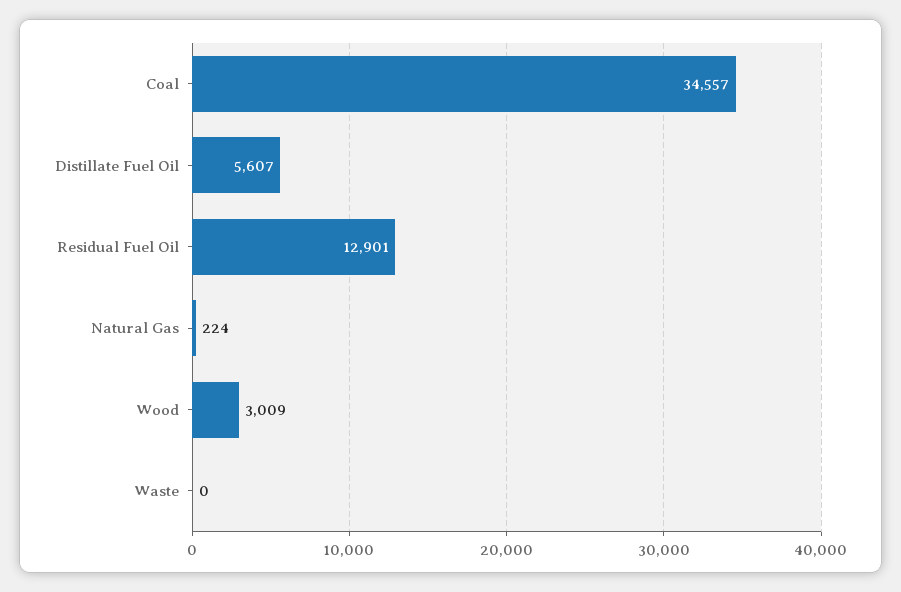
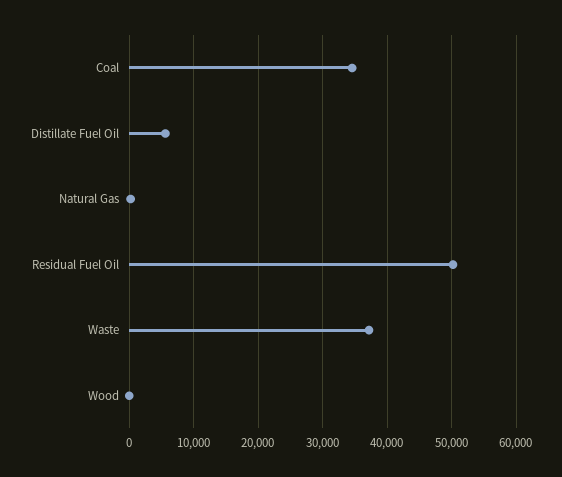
Residual Fuel Oil: 12901 -> 50000
Wood: 3009 -> 0
Waste: 0 -> 37000

